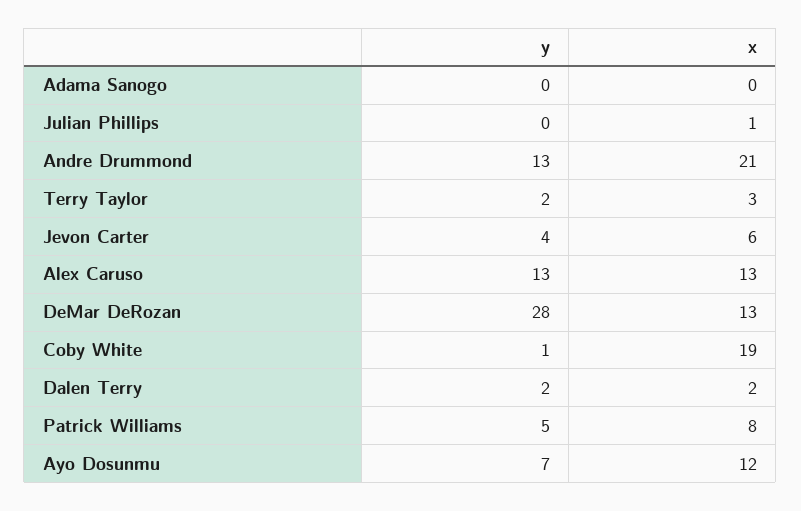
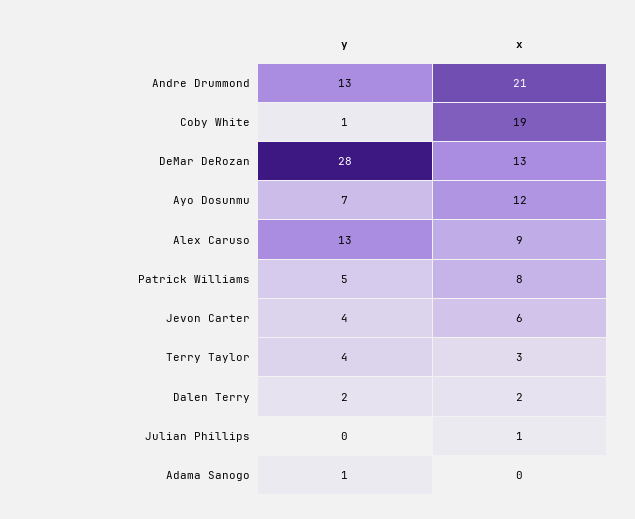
y, Adama Sanogo: 0 -> 1
y, Terry Taylor: 2 -> 4
x, Alex Caruso: 13 -> 9

